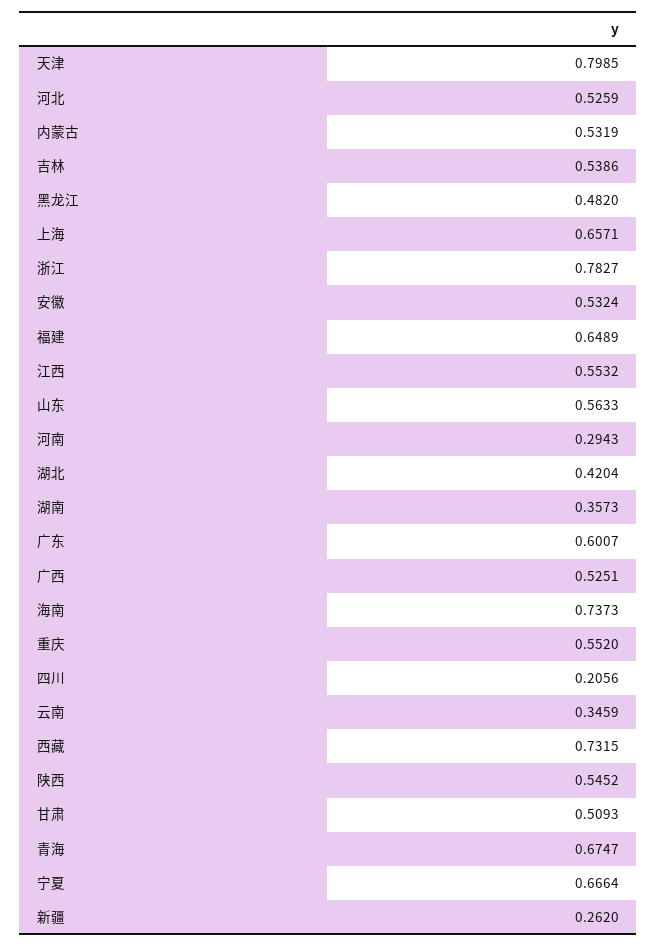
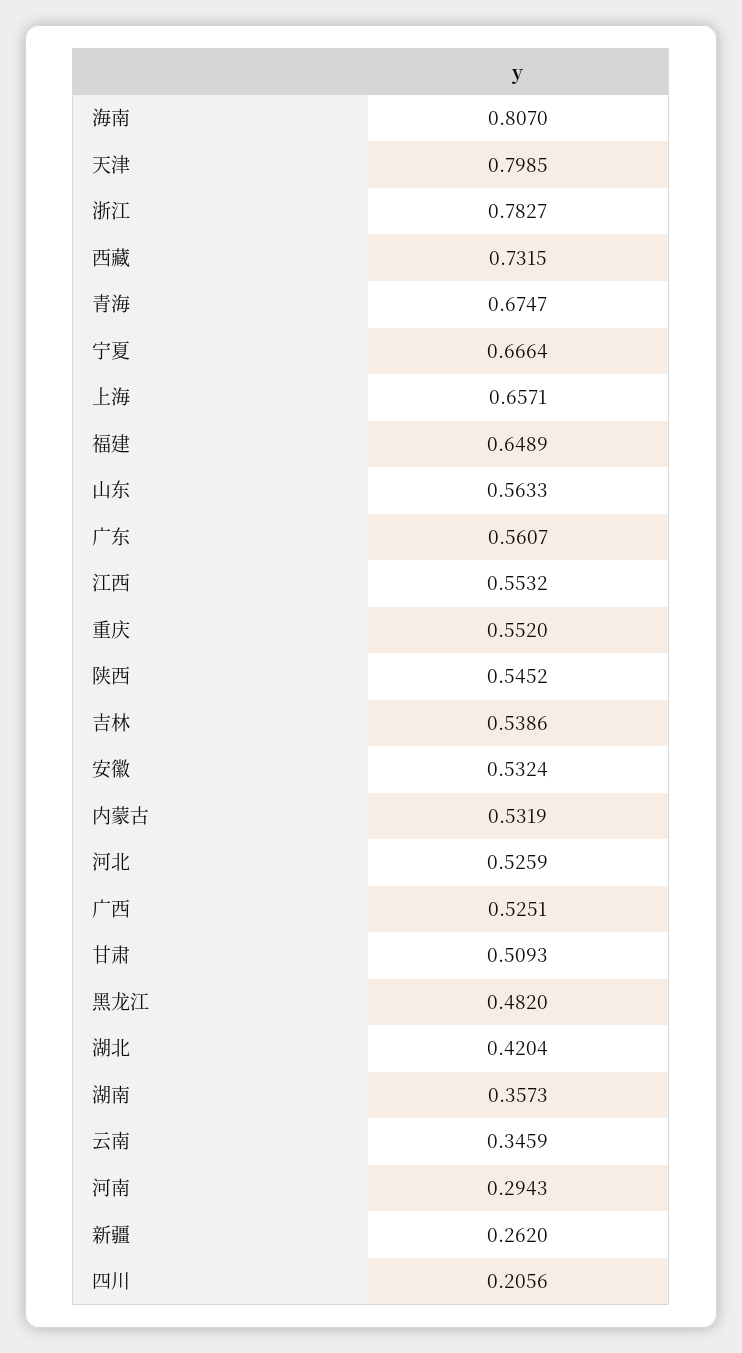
广东: 0.6007 -> 0.5607
海南: 0.7373 -> 0.807

